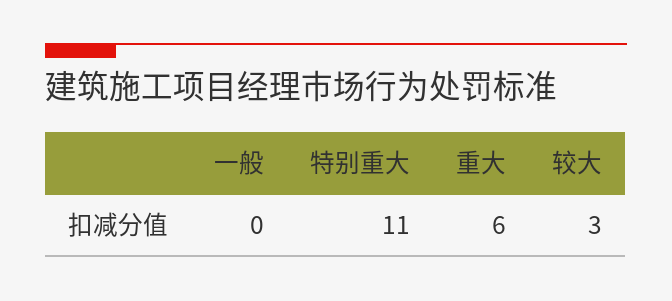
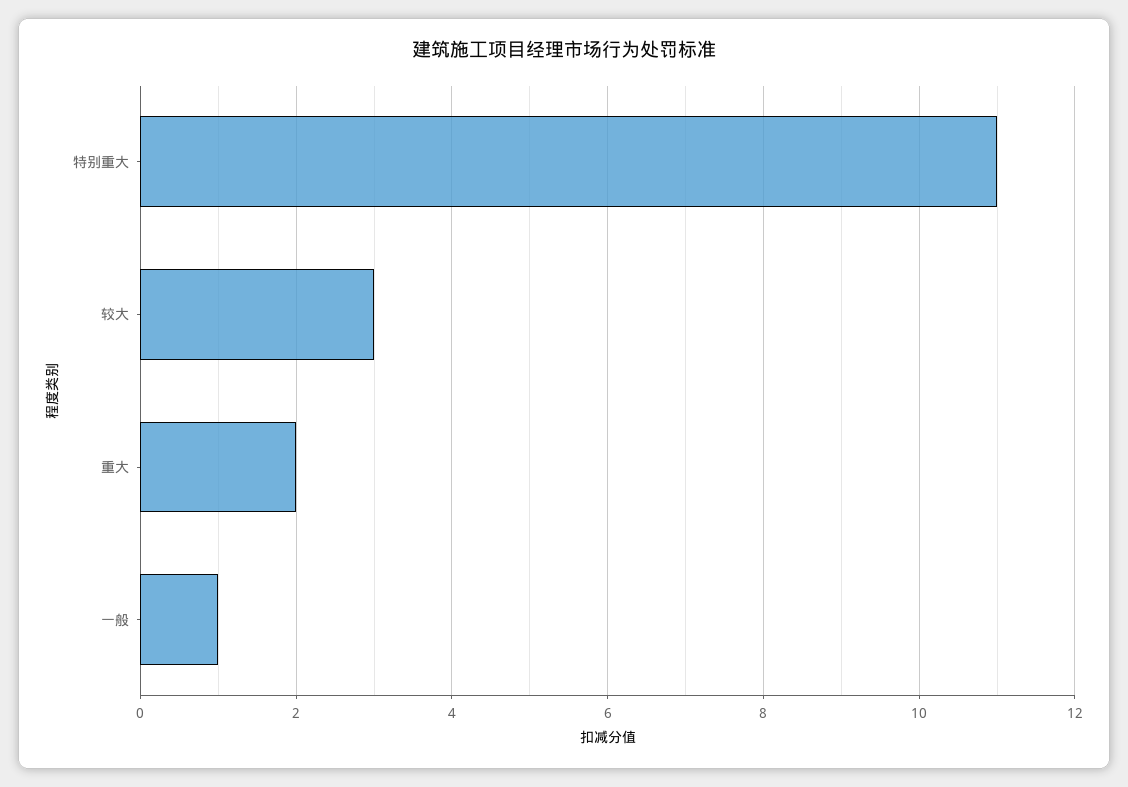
一般: 0 -> 1
重大: 6 -> 2

